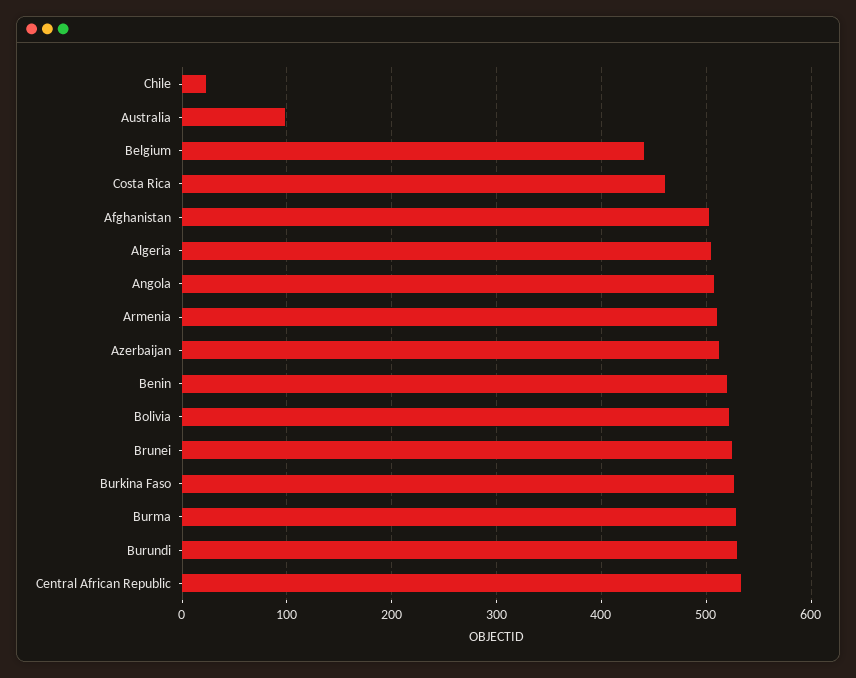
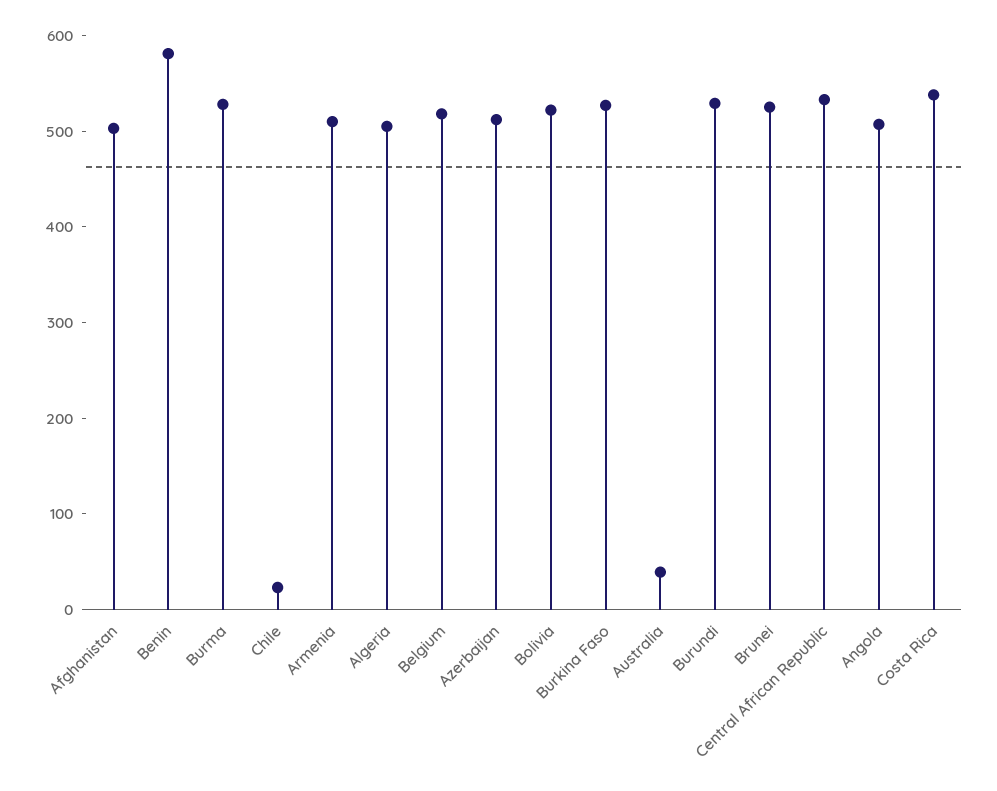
Australia: 100 -> 40
Belgium: 440 -> 520
Costa Rica: 460 -> 540
Benin: 520 -> 580

